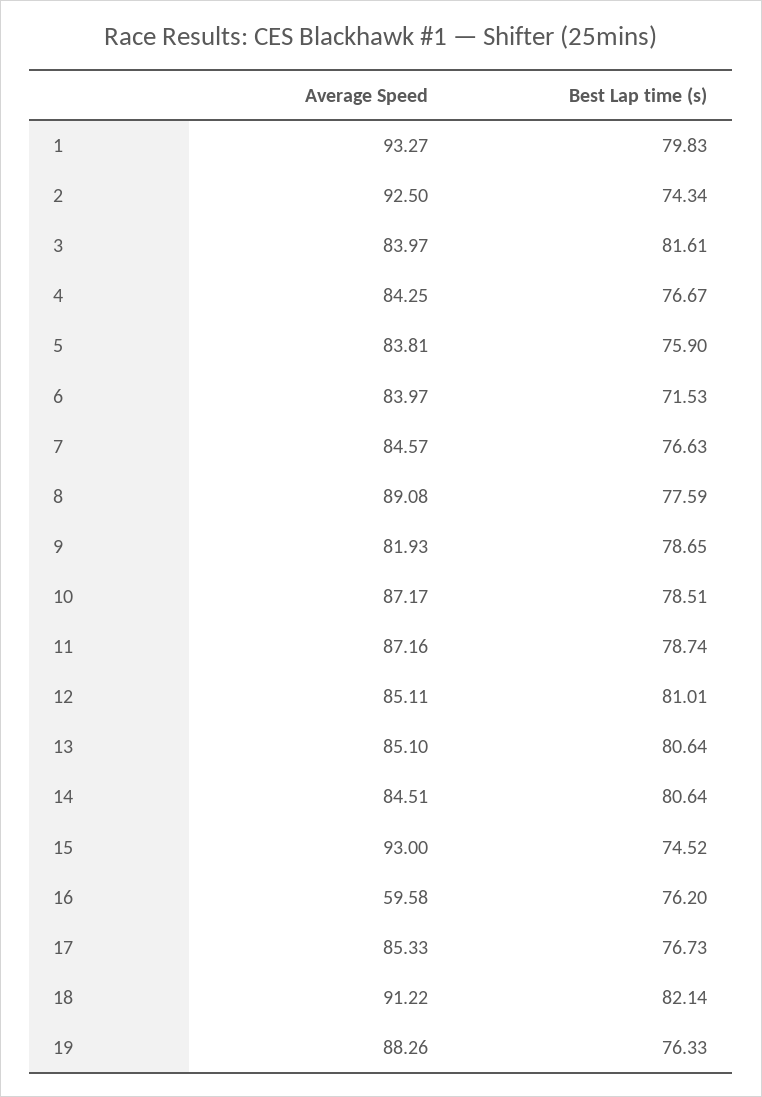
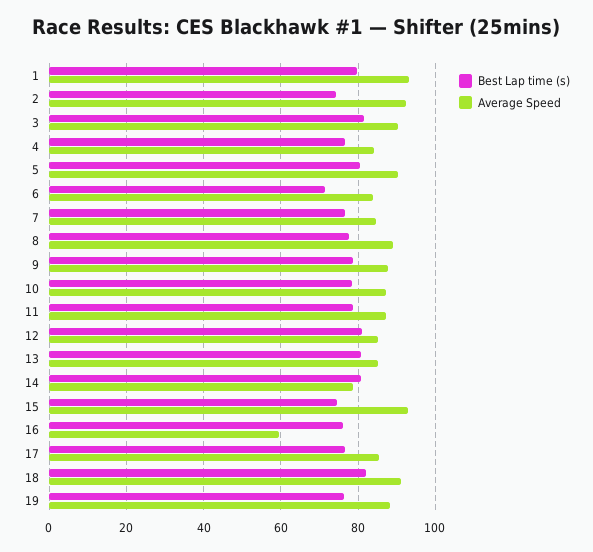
Average Speed, 3: 83.97 -> 90
Average Speed, 5: 83.81 -> 90
Best Lap time (s), 5: 75.9 -> 80
Average Speed, 9: 81.93 -> 88
Average Speed, 14: 84.51 -> 78

